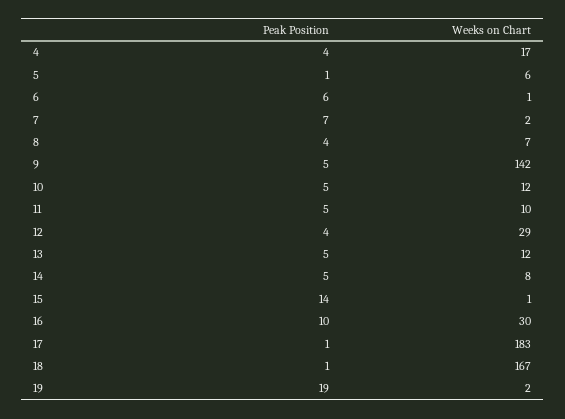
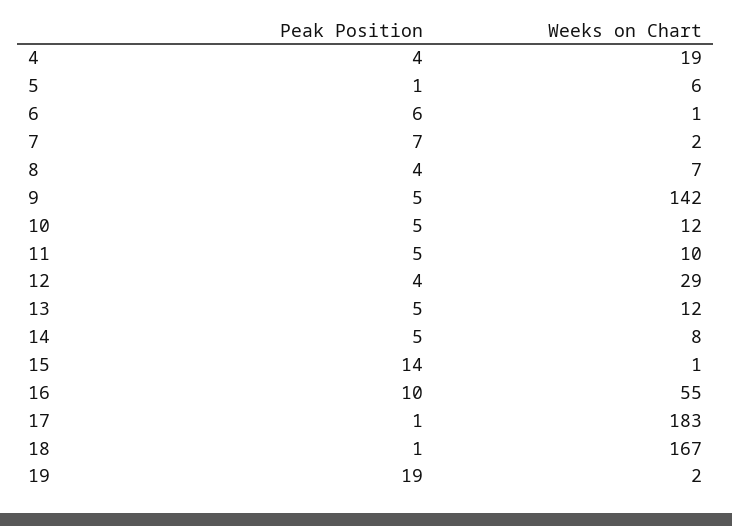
Weeks on Chart, 4: 17 -> 19
Weeks on Chart, 16: 30 -> 55

